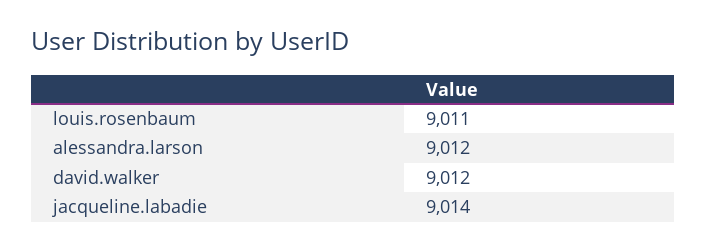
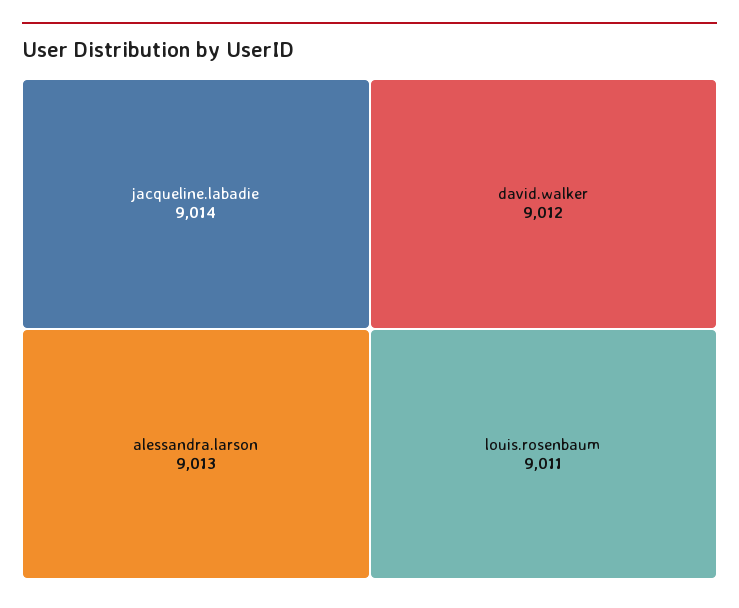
alessandra.larson: 9012 -> 9013

